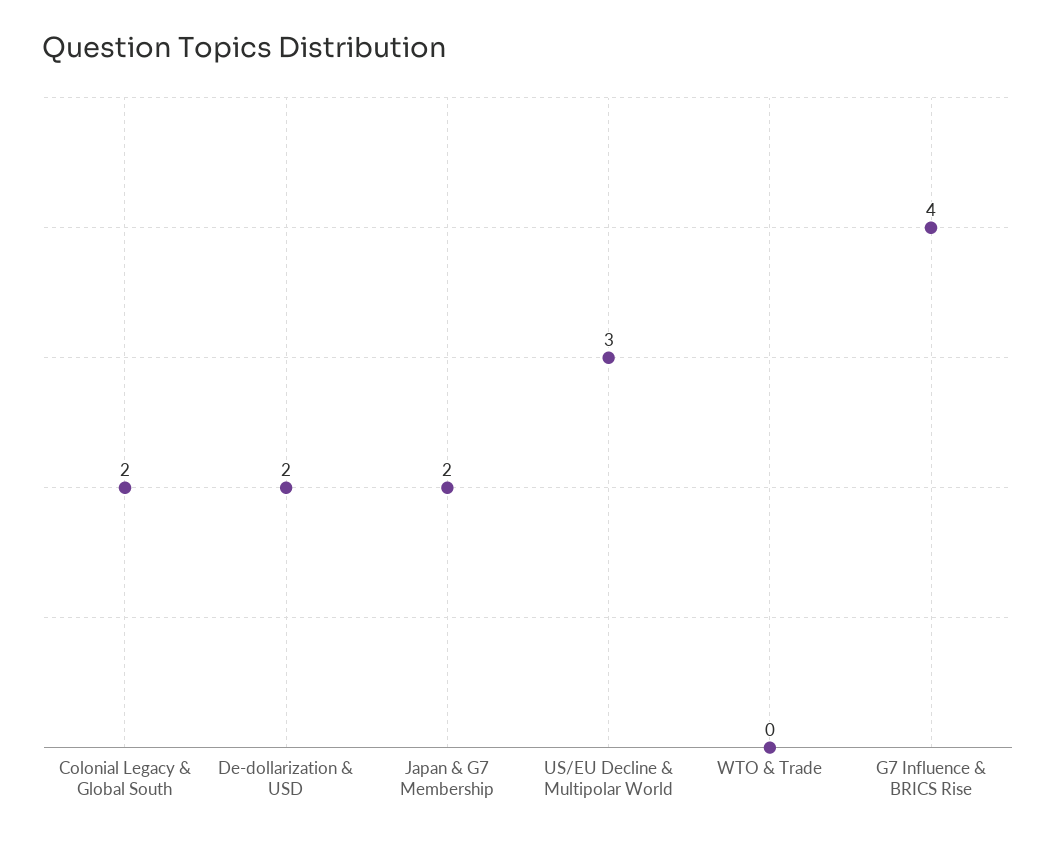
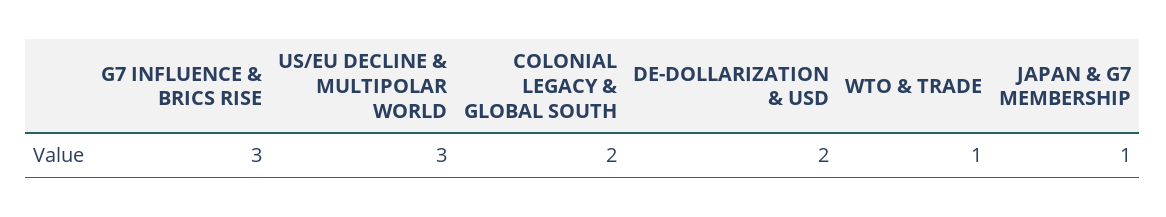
Japan & G7 Membership: 2 -> 1
WTO & Trade: 0 -> 1
G7 Influence & BRICS Rise: 4 -> 3

